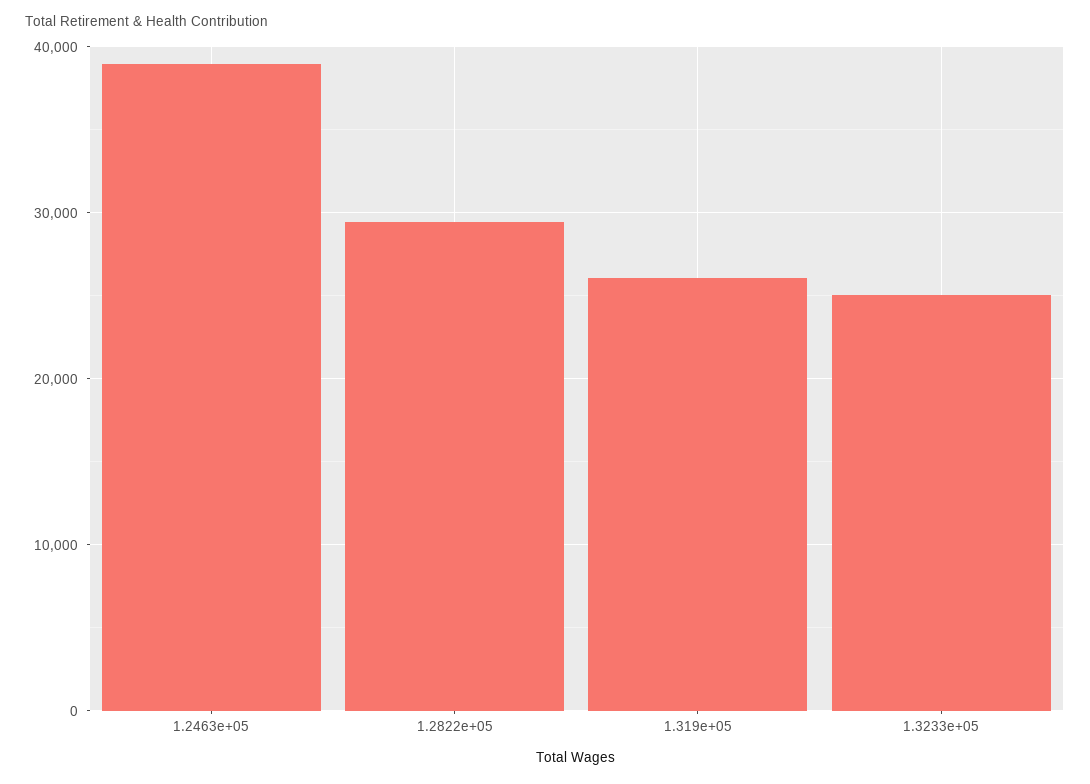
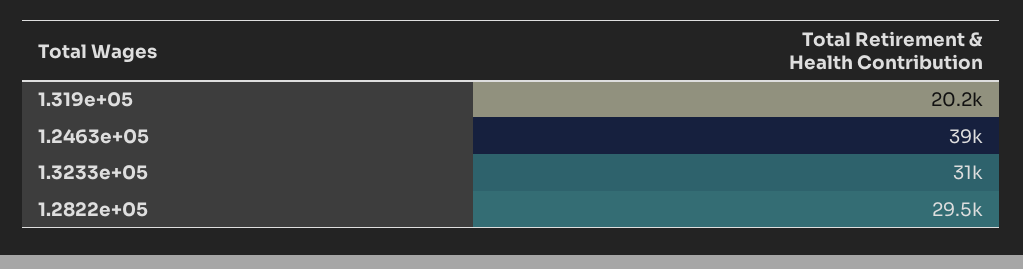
1.319e+05: 26000 -> 20200
1.3233e+05: 25000 -> 31000

